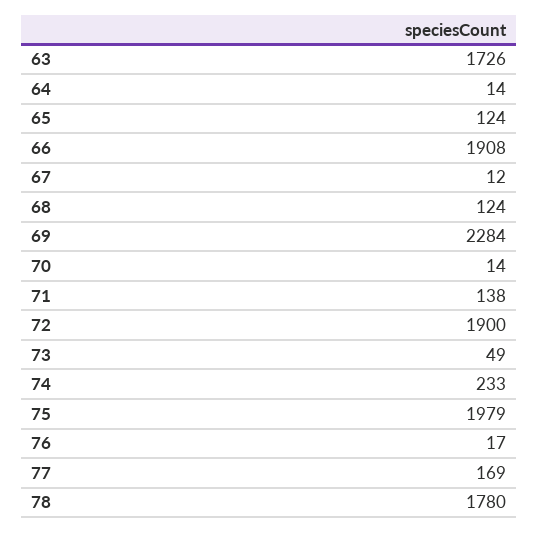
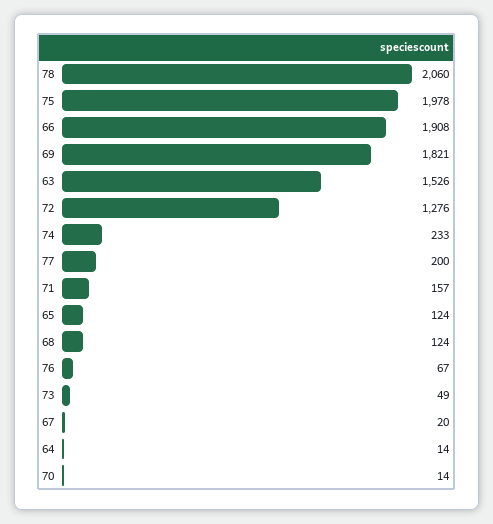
63: 1726 -> 1526
67: 12 -> 20
69: 2284 -> 1821
71: 138 -> 157
72: 1900 -> 1276
75: 1979 -> 1978
76: 17 -> 67
77: 169 -> 200
78: 1780 -> 2060

